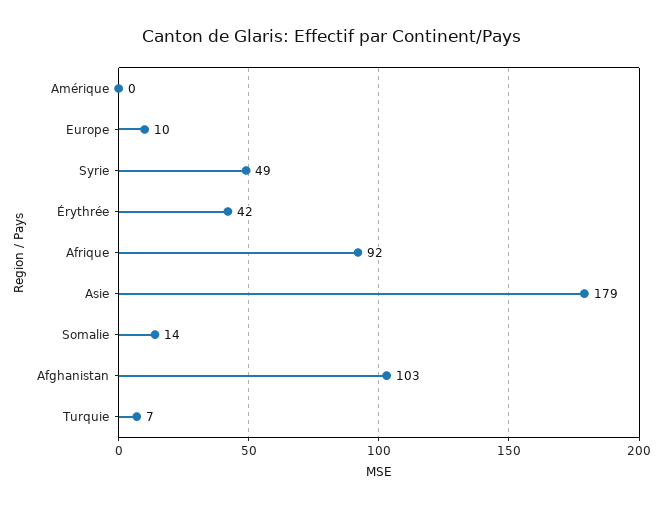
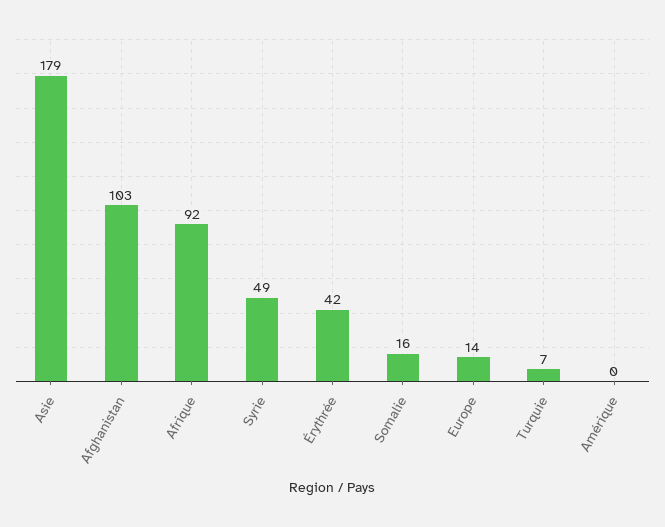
Europe: 10 -> 14
Somalie: 14 -> 16

